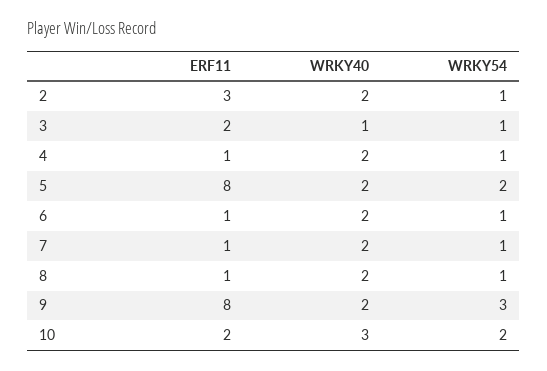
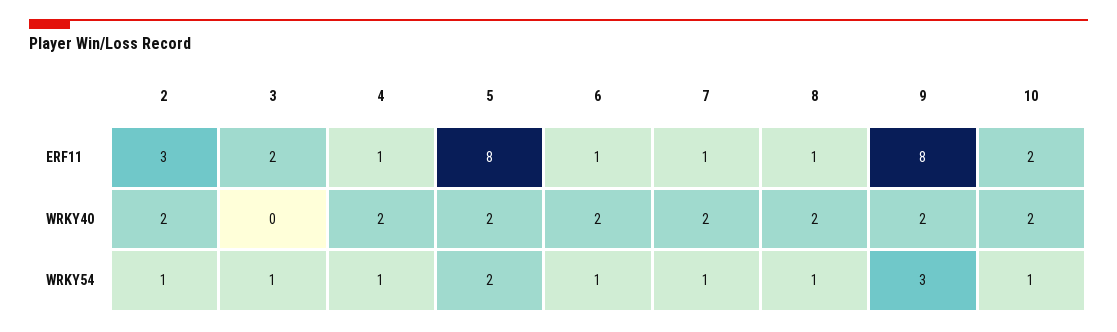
WRKY40, 3: 1 -> 0
WRKY40, 10: 3 -> 2
WRKY54, 10: 2 -> 1

